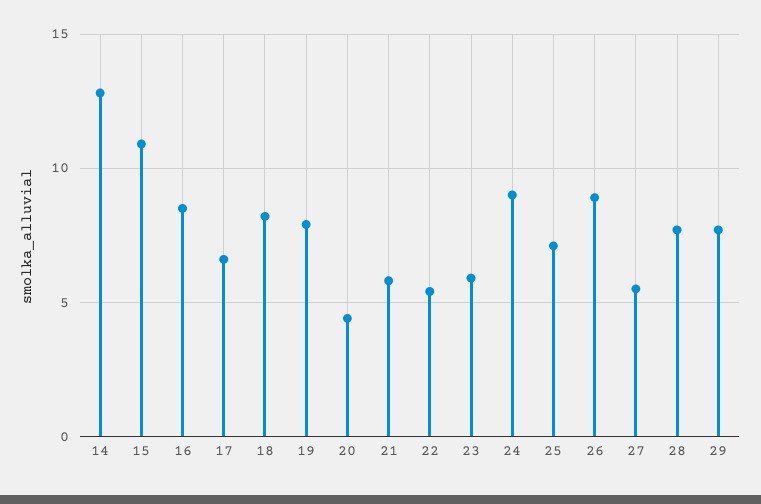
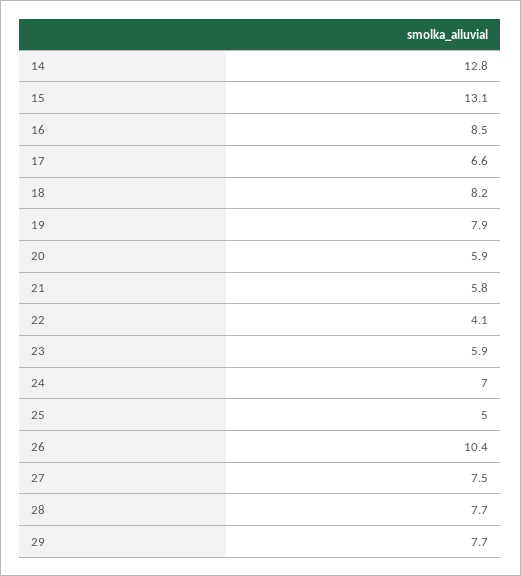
15: 11 -> 13.1
20: 4.5 -> 5.9
22: 5.5 -> 4.1
24: 9 -> 7
25: 7 -> 5
26: 9 -> 10.4
27: 5.5 -> 7.5

